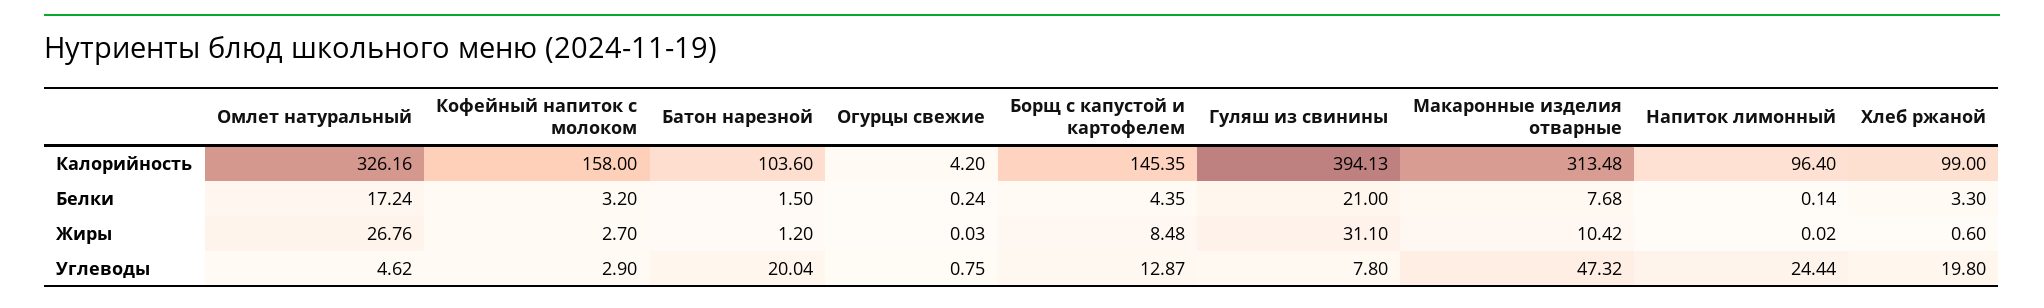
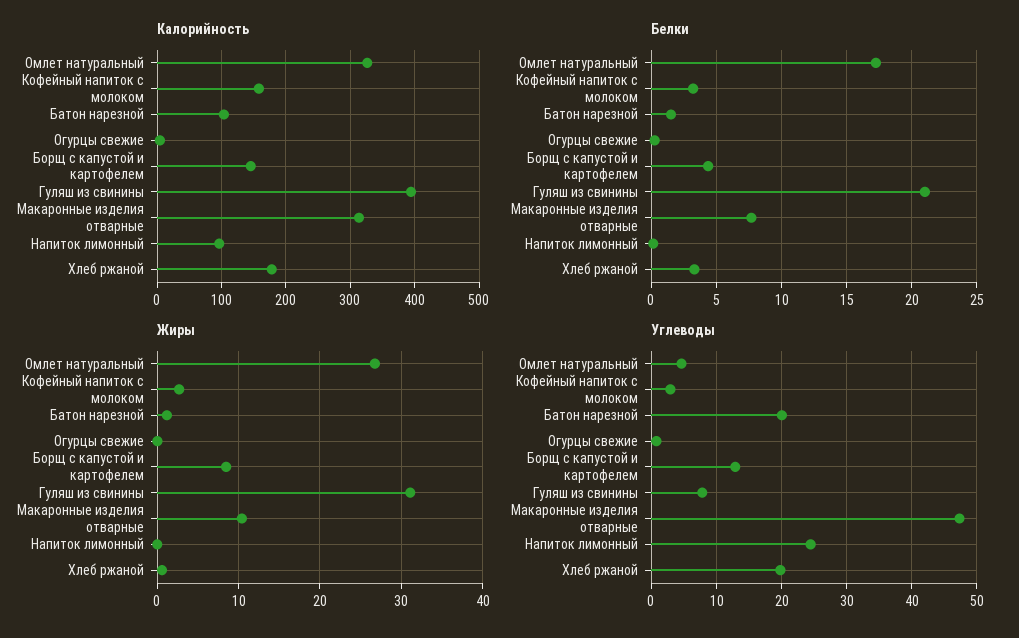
Калорийность, Хлеб ржаной: 99 -> 180

